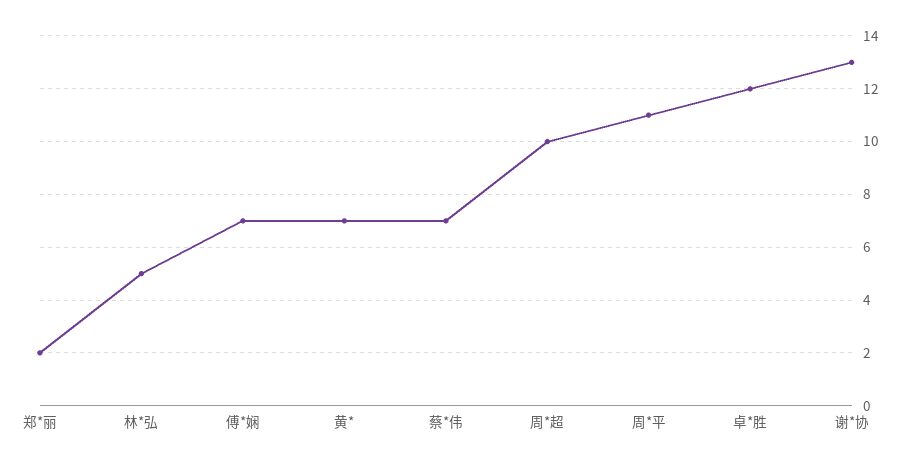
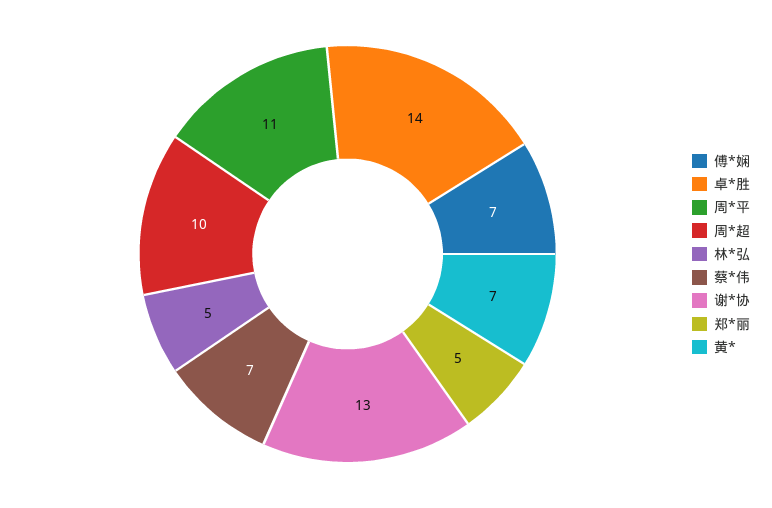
郑*丽: 2 -> 5
卓*胜: 12 -> 14

